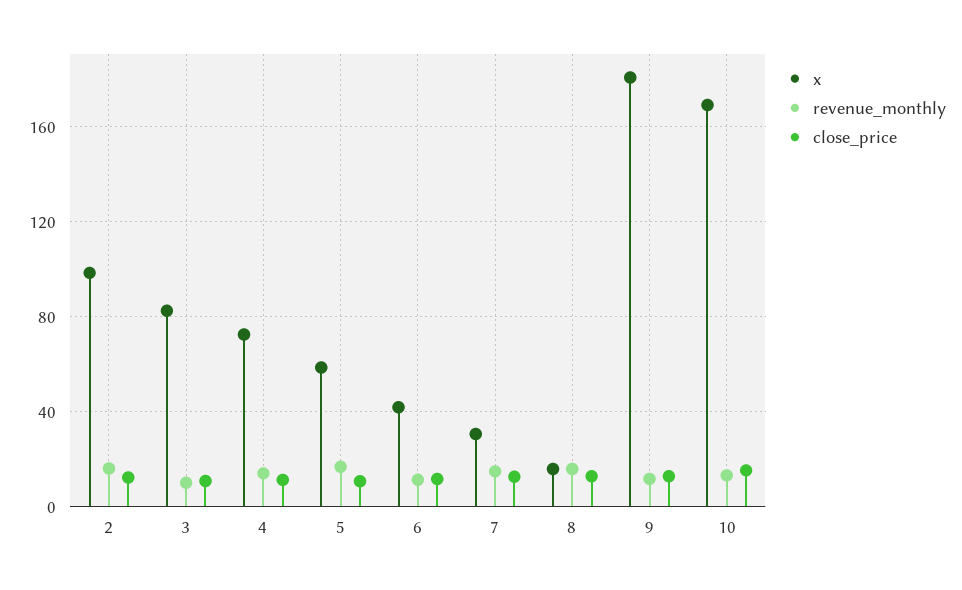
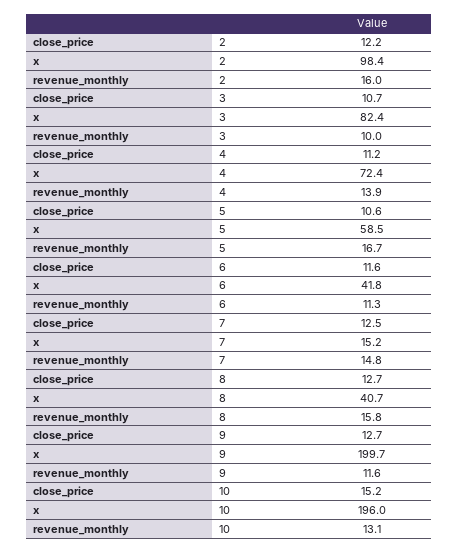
x, 7: 30 -> 15.2
x, 8: 15 -> 40.7
x, 9: 180 -> 199.7
x, 10: 170 -> 196

